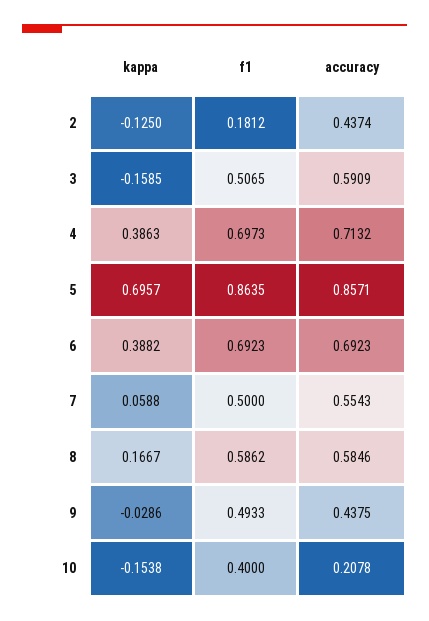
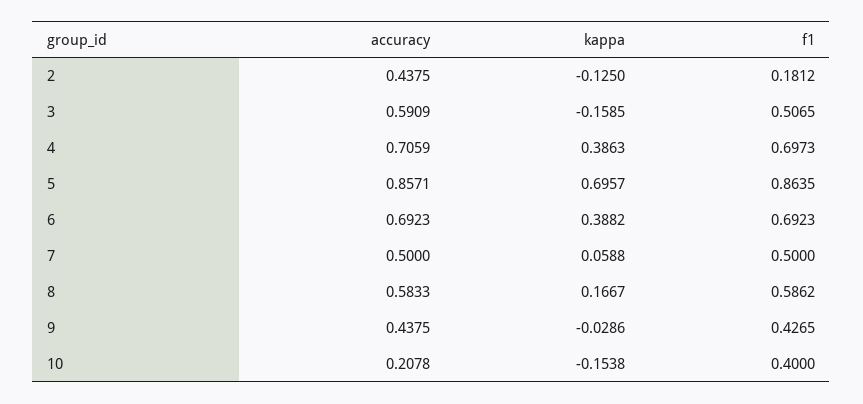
accuracy, 2: 0.4374 -> 0.4375
accuracy, 4: 0.7132 -> 0.7059
accuracy, 7: 0.5543 -> 0.5
accuracy, 8: 0.5846 -> 0.5833
f1, 9: 0.4933 -> 0.4265

